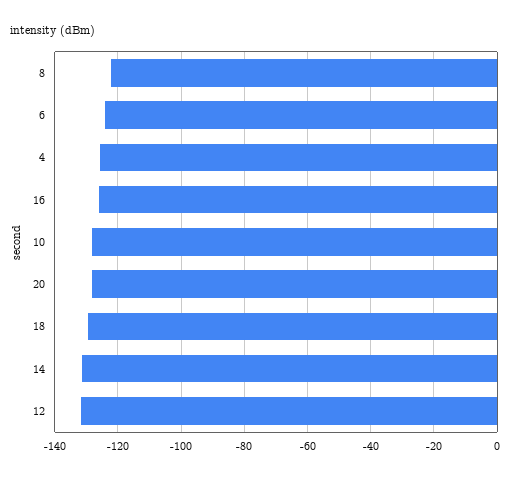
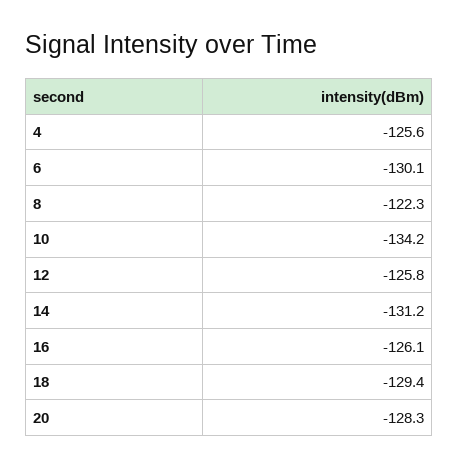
6: -124 -> -130.1
10: -128 -> -134.2
12: -132 -> -125.8

